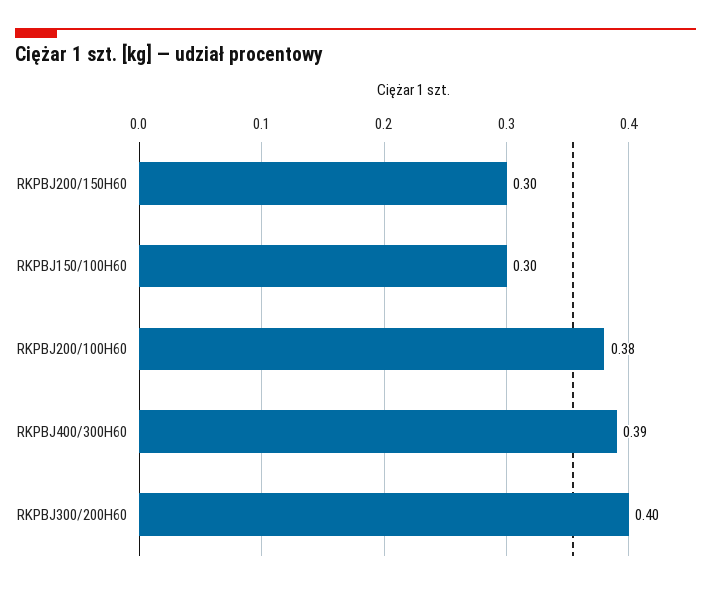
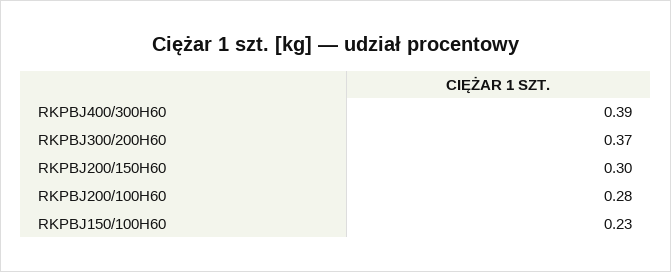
RKPBJ150/100H60: 0.3 -> 0.23
RKPBJ200/100H60: 0.38 -> 0.28
RKPBJ300/200H60: 0.4 -> 0.37

